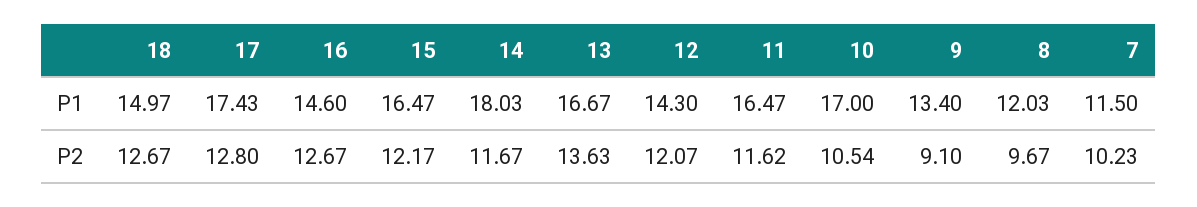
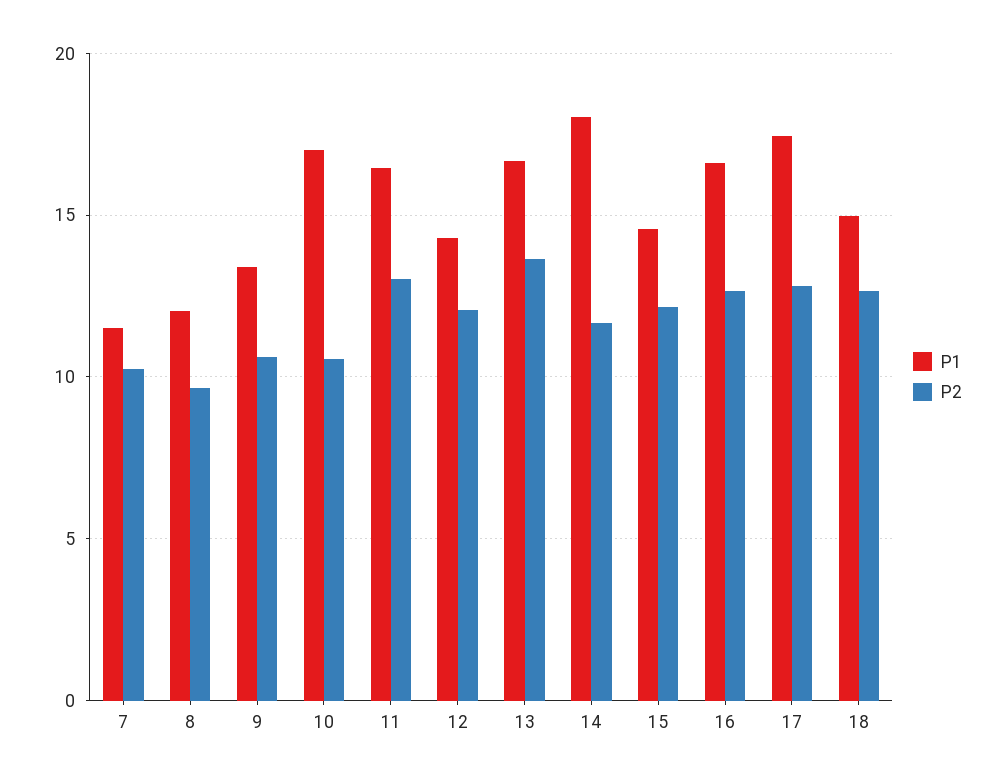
P1, 16: 14.6 -> 16.5
P1, 15: 16.47 -> 14.5
P2, 11: 11.62 -> 13
P2, 9: 9.1 -> 10.5

